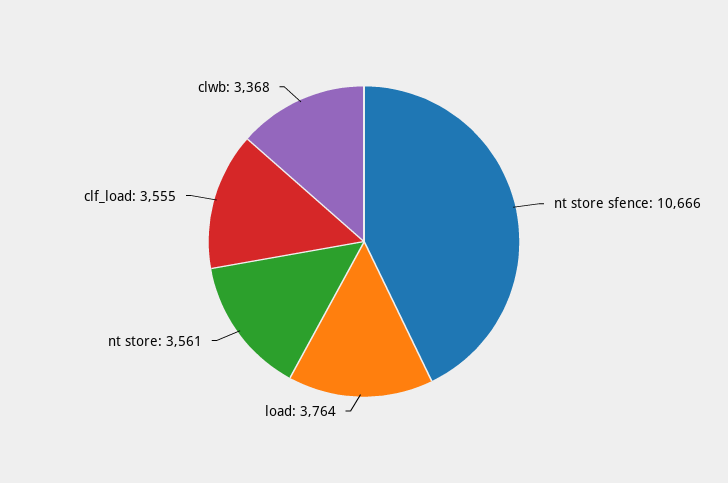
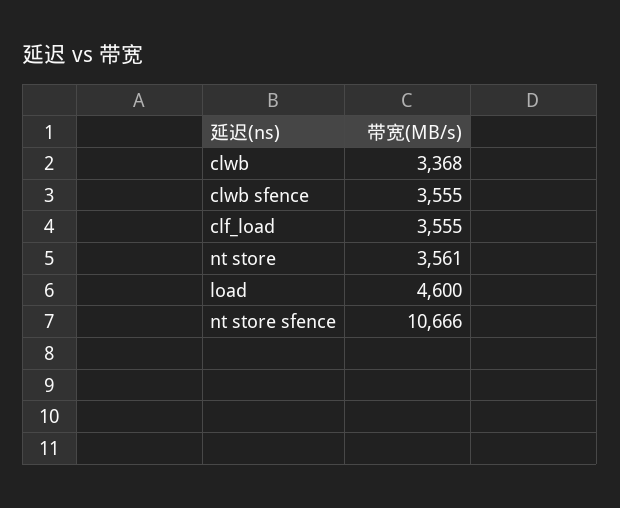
load: 3764 -> 4600
clwb sfence: none -> 3555

